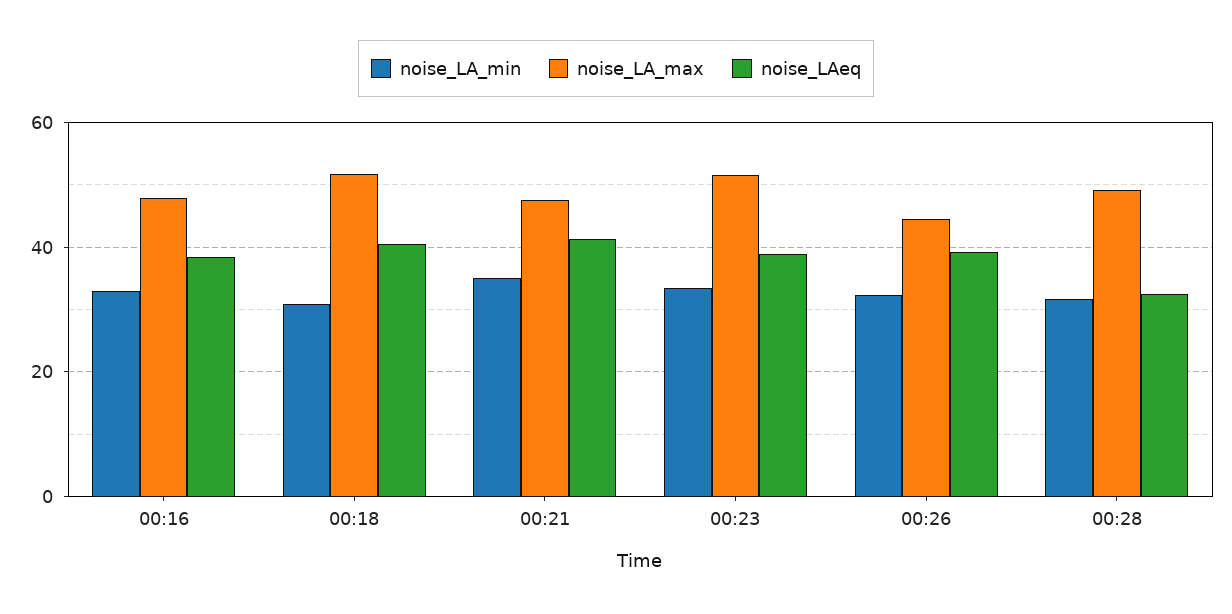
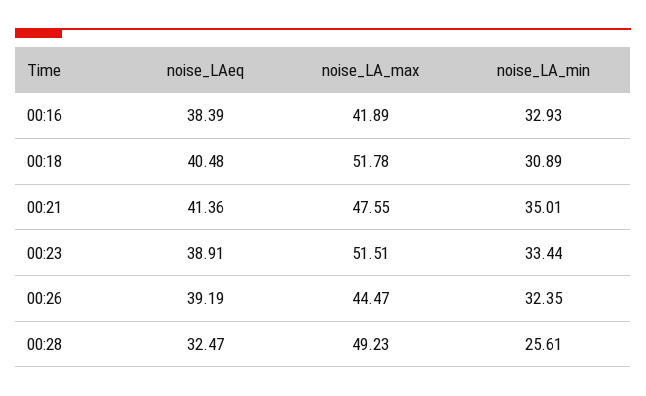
noise_LA_max, 00:16: 48 -> 41.89
noise_LA_min, 00:28: 32 -> 25.61

